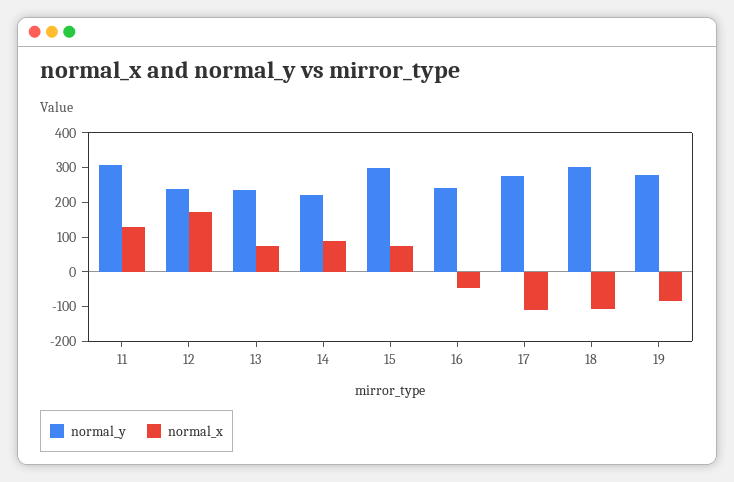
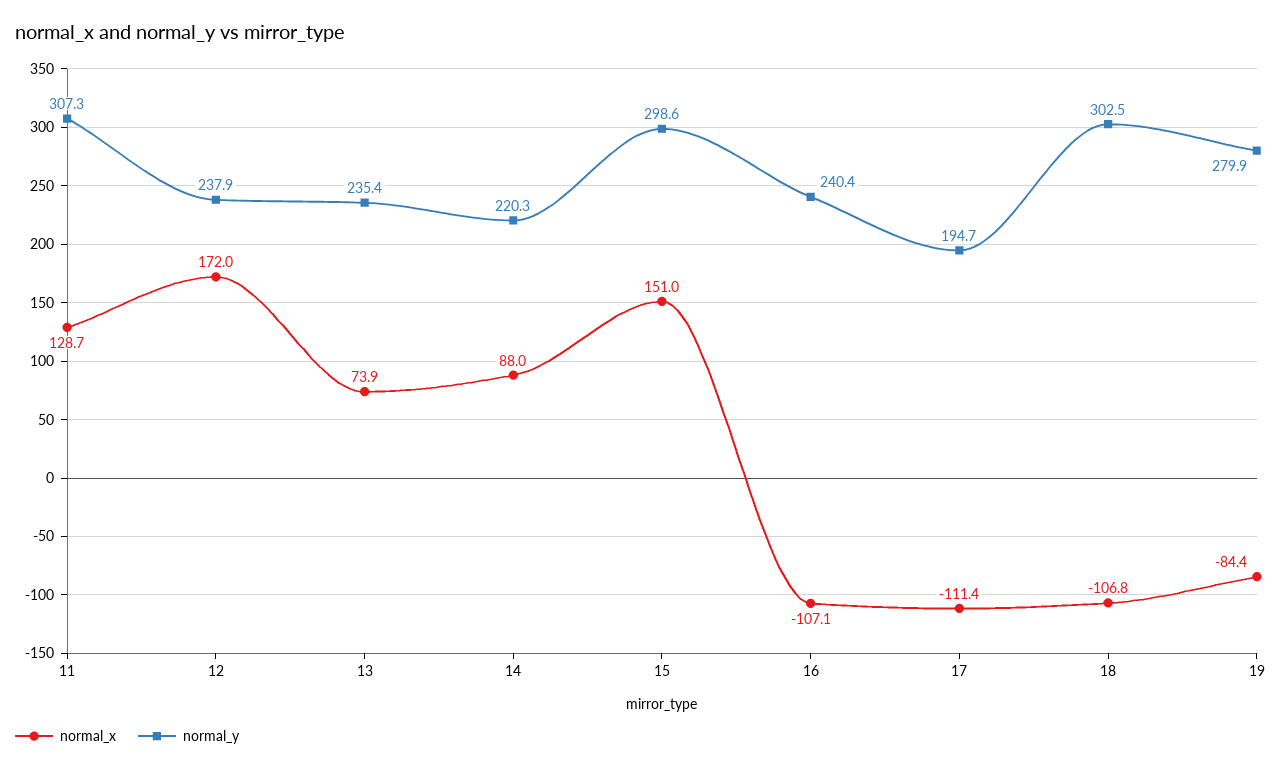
normal_x, 15: 75 -> 151
normal_x, 16: -50 -> -107.1
normal_y, 17: 275 -> 194.7

